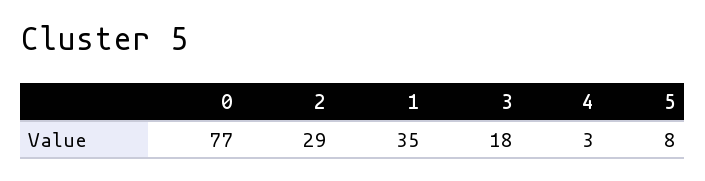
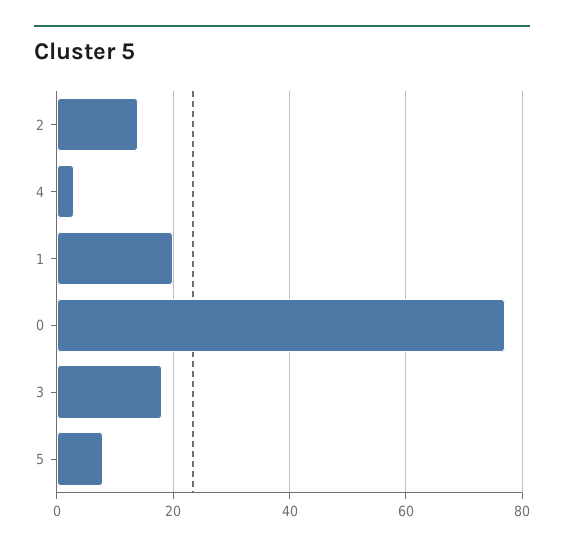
2: 29 -> 15
1: 35 -> 20

